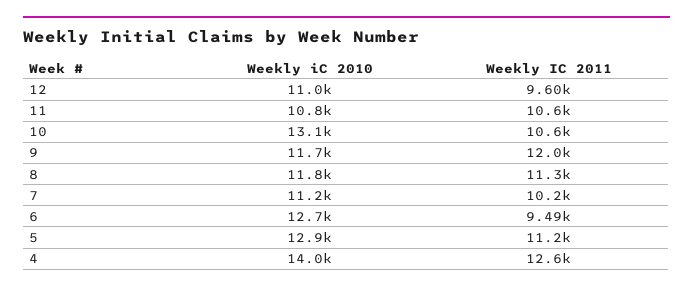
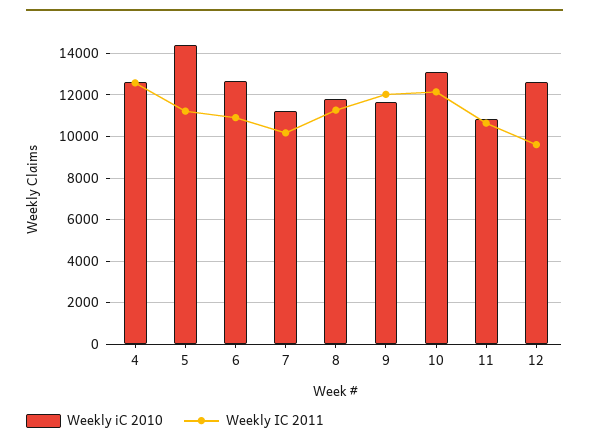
Weekly iC 2010, 12: 11000 -> 12500
Weekly IC 2011, 10: 10600 -> 12000
Weekly IC 2011, 6: 9490 -> 11000
Weekly iC 2010, 5: 12900 -> 14500
Weekly iC 2010, 4: 14000 -> 12500

